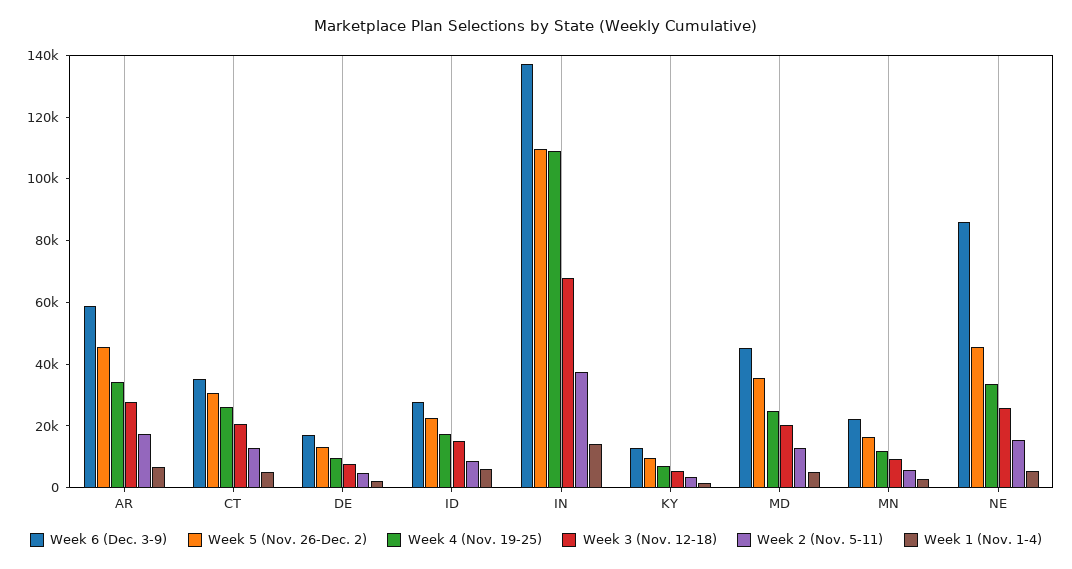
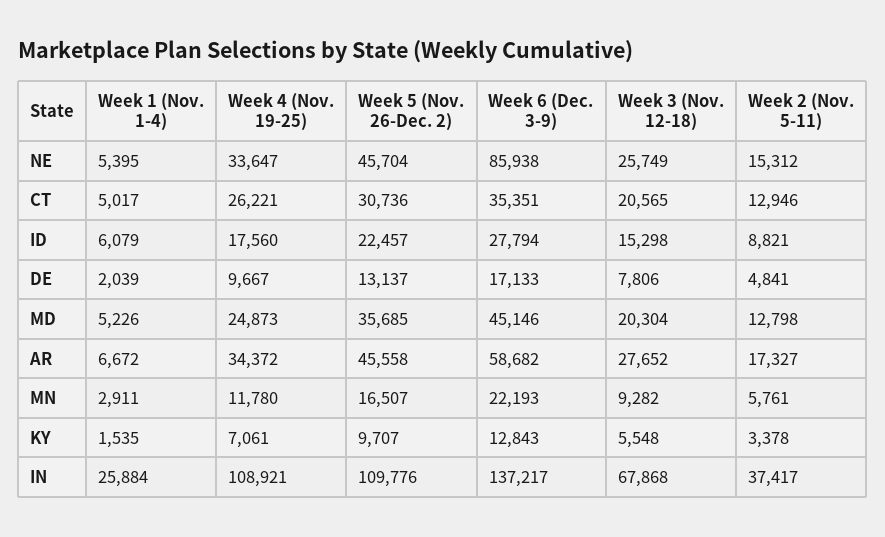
Week 1 (Nov. 1-4), IN: 15000 -> 25884

